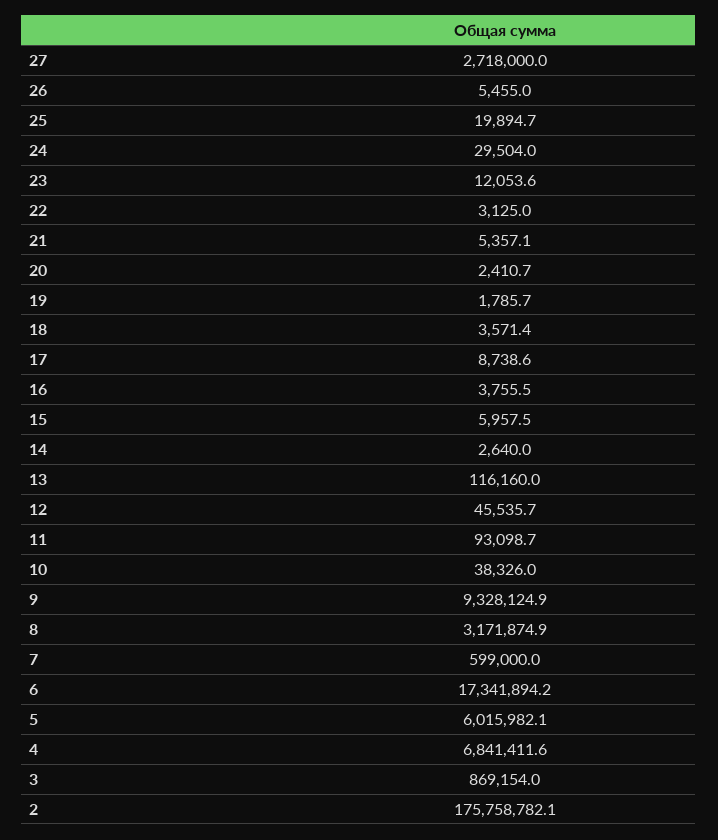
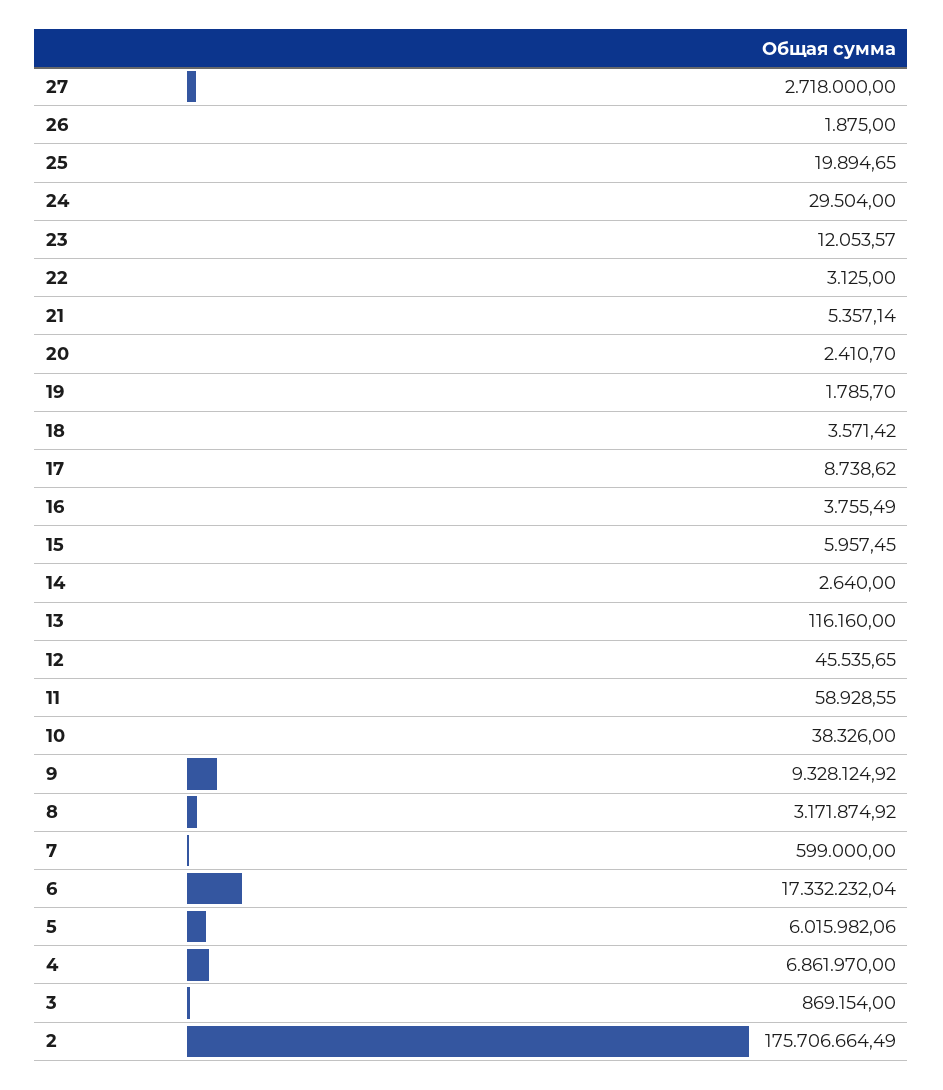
26: 5455 -> 1875
11: 93098.7 -> 58928.55
6: 17341894.2 -> 17332232.04
4: 6841411.6 -> 6861970
2: 175758782.1 -> 175706664.49

